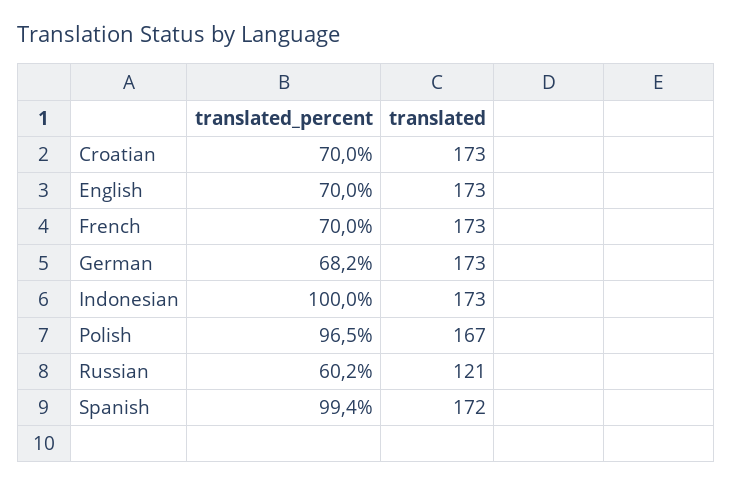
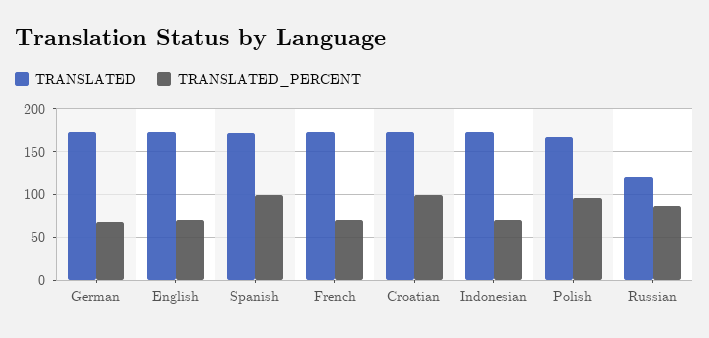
translated_percent, Croatian: 70 -> 100
translated_percent, Indonesian: 100 -> 70
translated_percent, Russian: 60.2 -> 90

